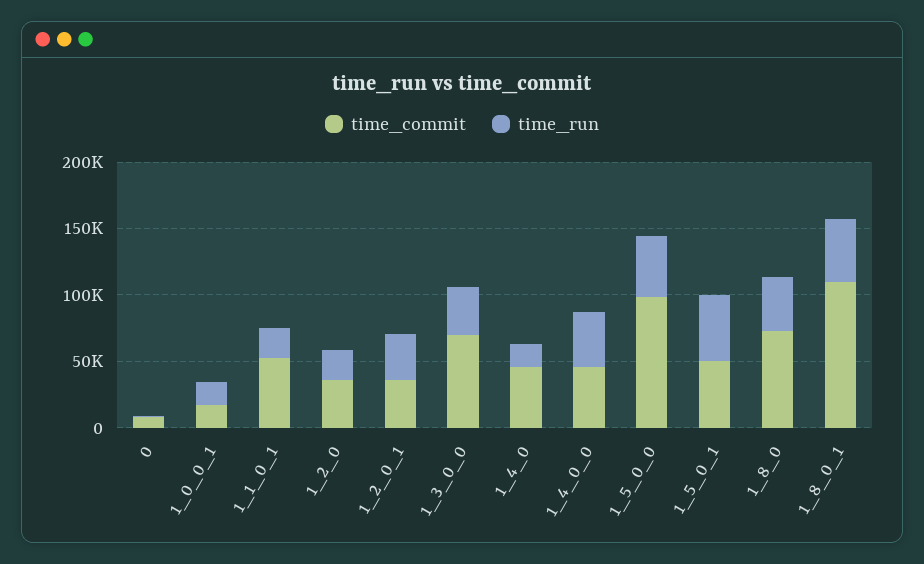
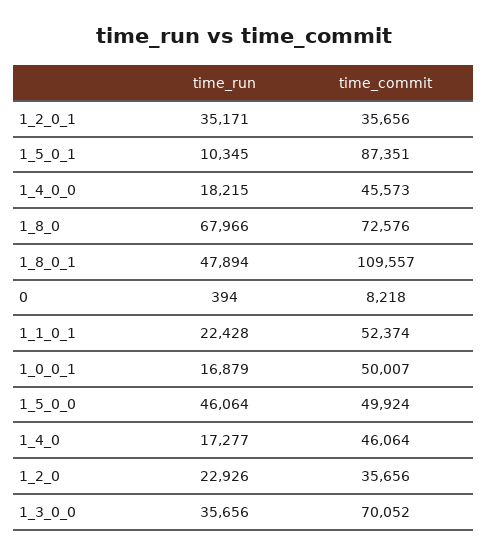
time_commit, 1_0_0_1: 20000 -> 50007
time_run, 1_4_0_0: 40000 -> 18215
time_commit, 1_5_0_0: 100000 -> 49924
time_commit, 1_5_0_1: 50000 -> 87351
time_run, 1_5_0_1: 50000 -> 10345
time_run, 1_8_0: 40000 -> 67966

